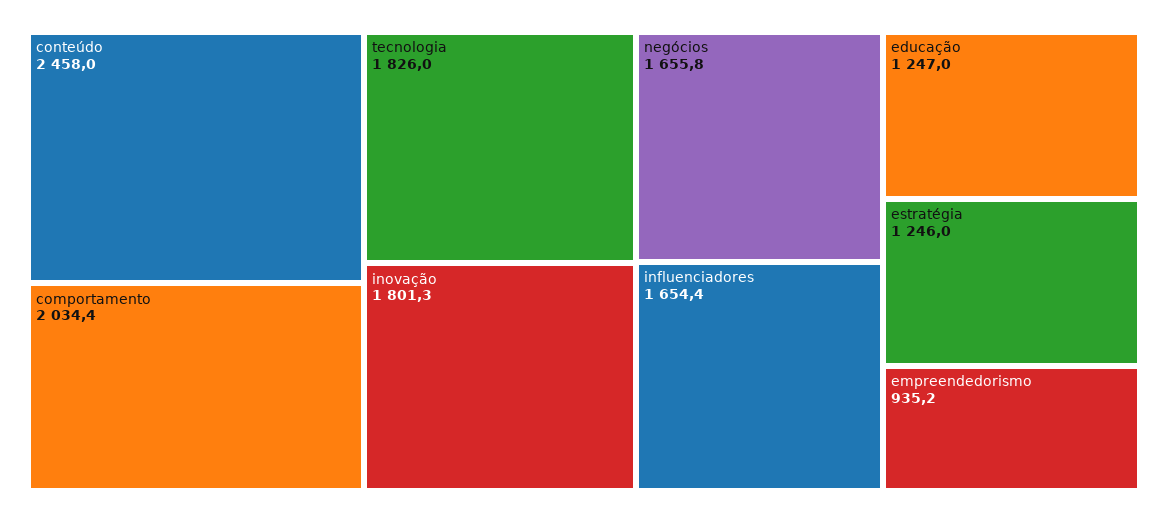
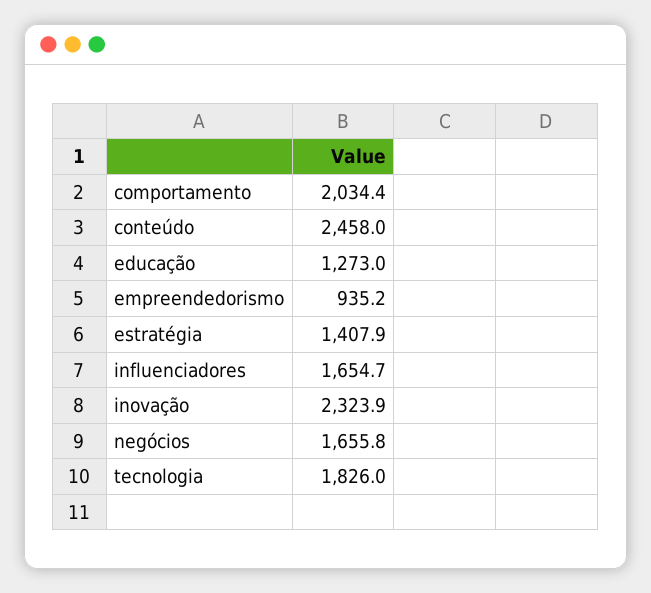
inovação: 1801.3 -> 2323.9
influenciadores: 1654.4 -> 1654.7
educação: 1247 -> 1273
estratégia: 1246 -> 1407.9

